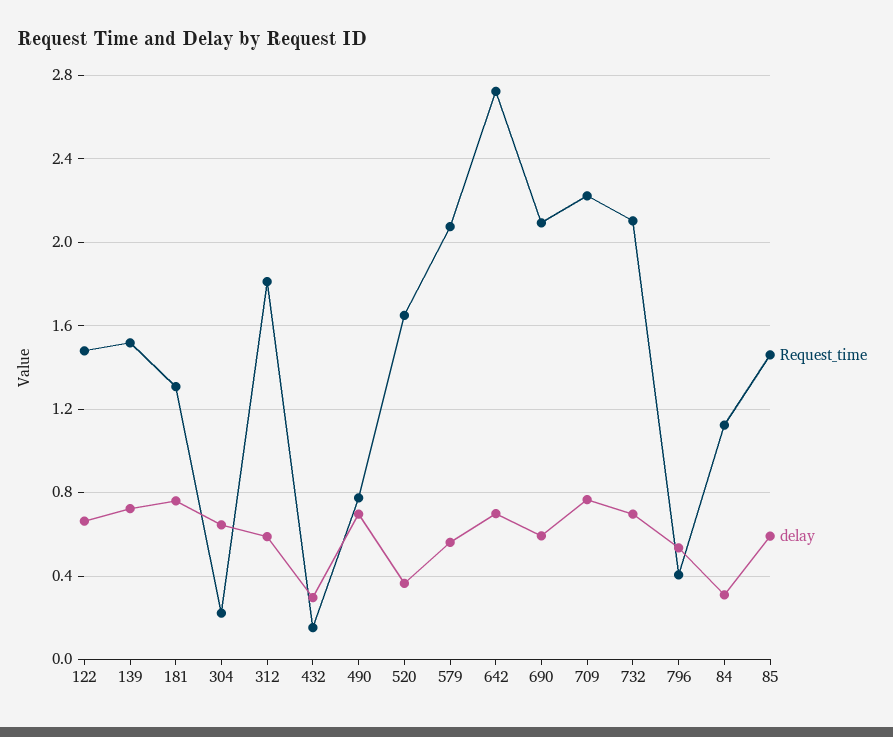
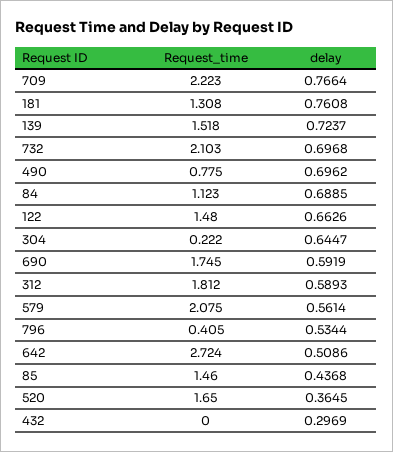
Request_time, 432: 0.15 -> 0
delay, 642: 0.7 -> 0.5086
Request_time, 690: 2.1 -> 1.745
delay, 84: 0.3 -> 0.6885
delay, 85: 0.6 -> 0.4368

